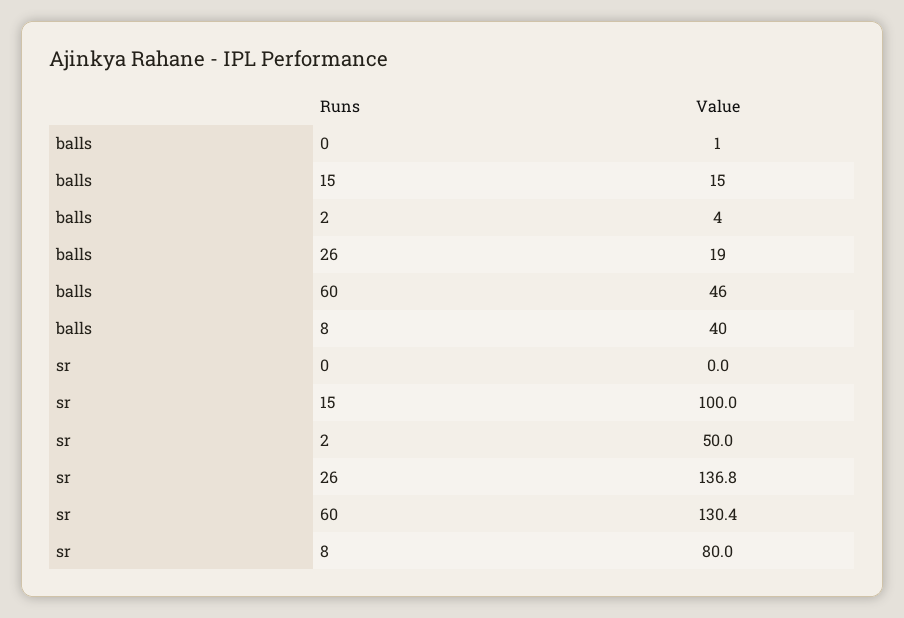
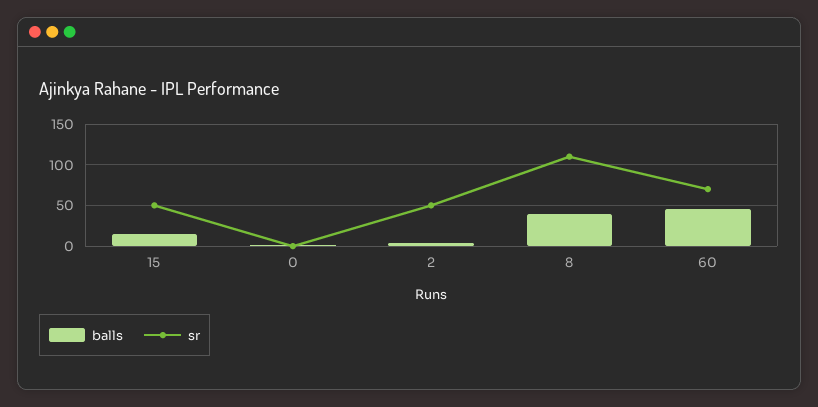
balls, 26: 19 -> none
sr, 15: 100 -> 50
sr, 26: 136.8 -> none
sr, 60: 130.4 -> 70
sr, 8: 80 -> 110

